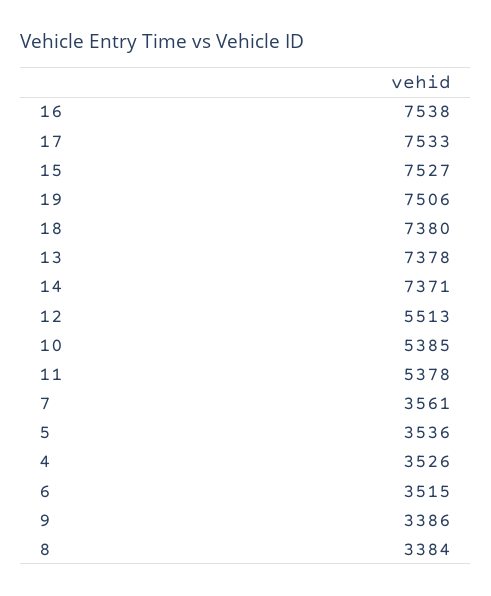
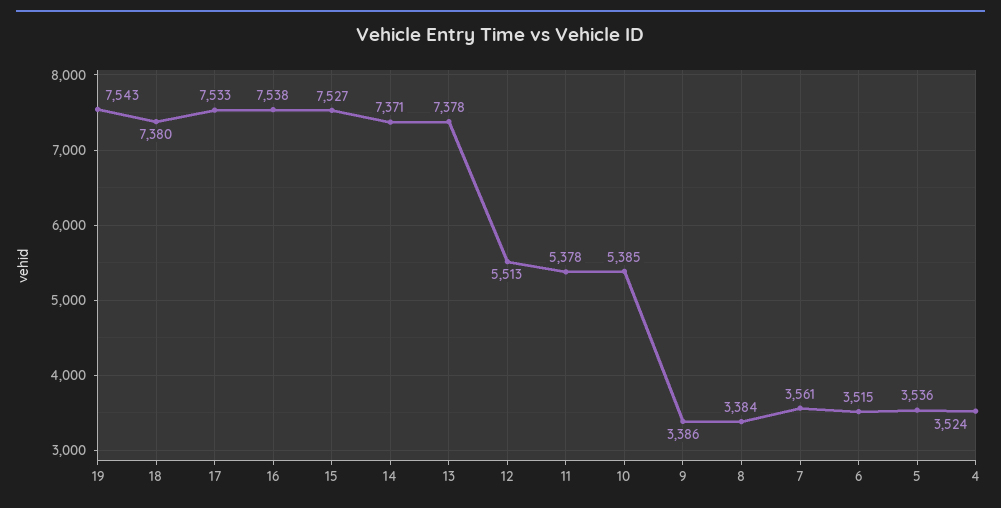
19: 7506 -> 7543
4: 3526 -> 3524

